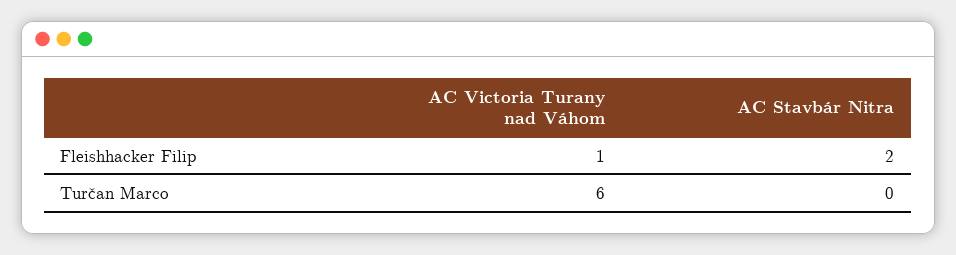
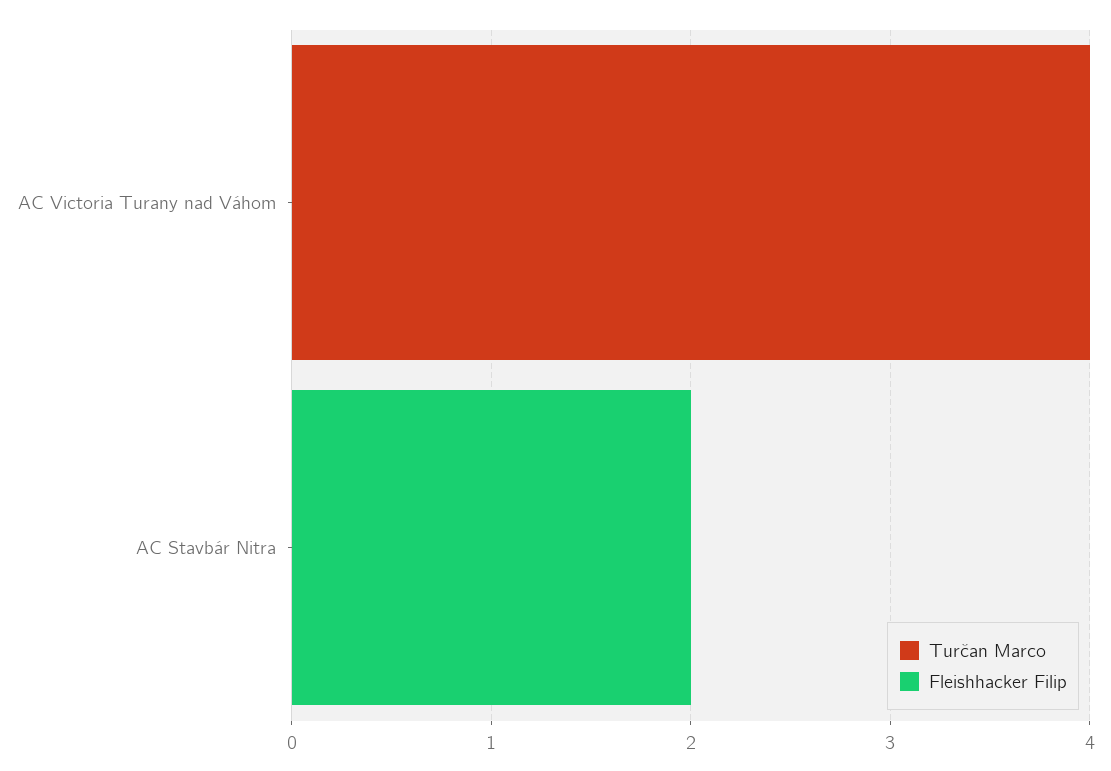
Fleishhacker Filip, AC Victoria Turany nad Váhom: 1 -> 0
Turčan Marco, AC Victoria Turany nad Váhom: 6 -> 4

